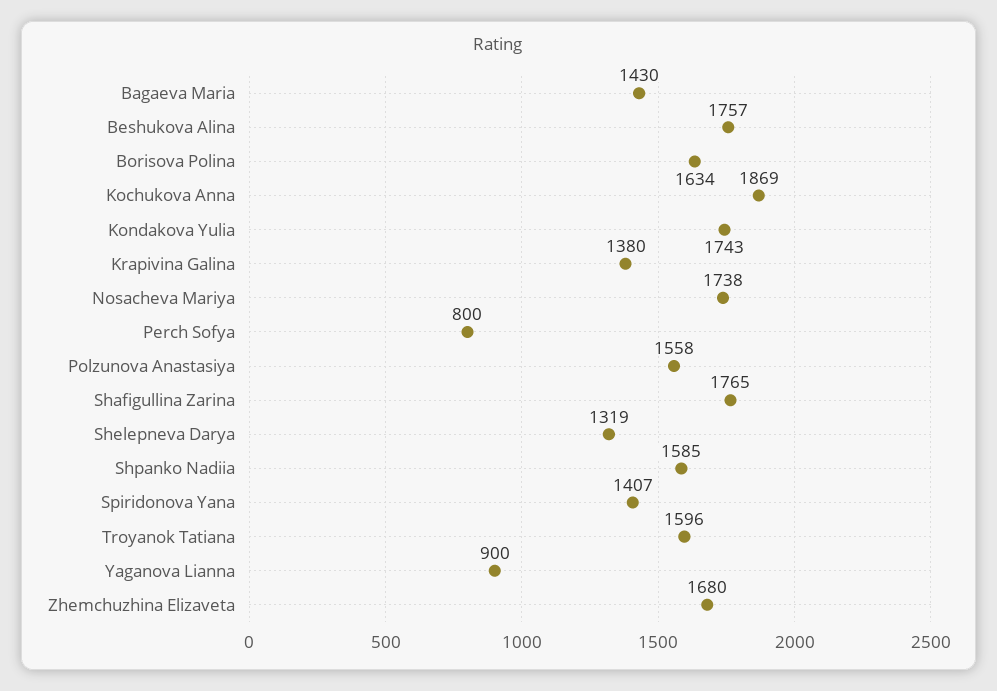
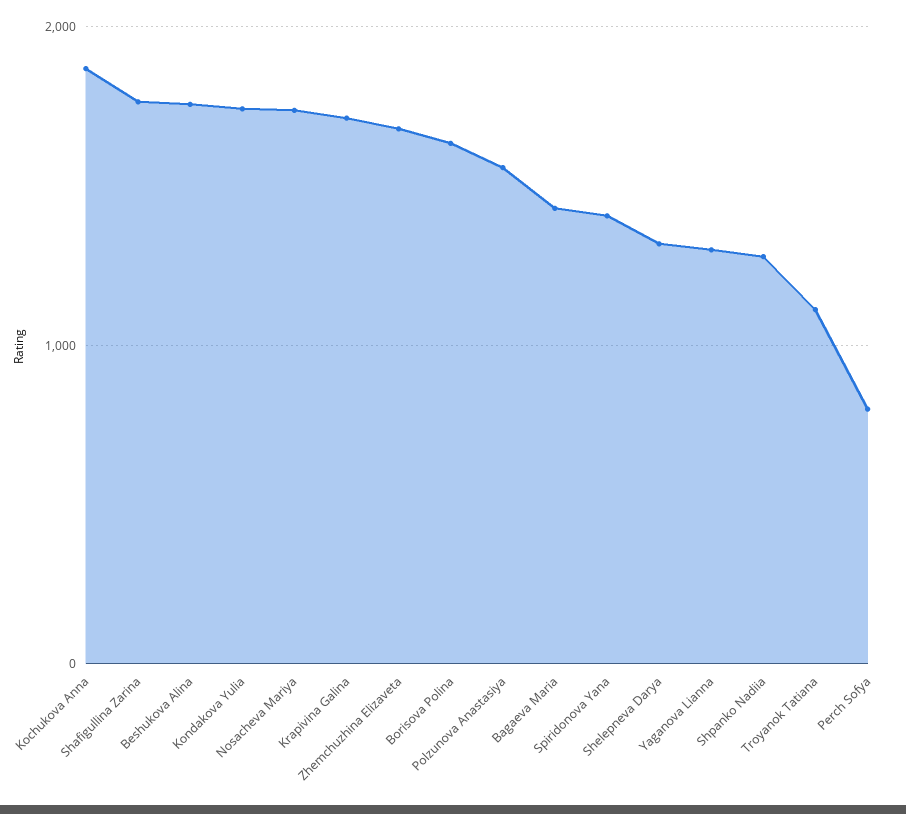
Krapivina Galina: 1380 -> 1700
Shpanko Nadiia: 1585 -> 1300
Troyanok Tatiana: 1596 -> 1100
Yaganova Lianna: 900 -> 1300

